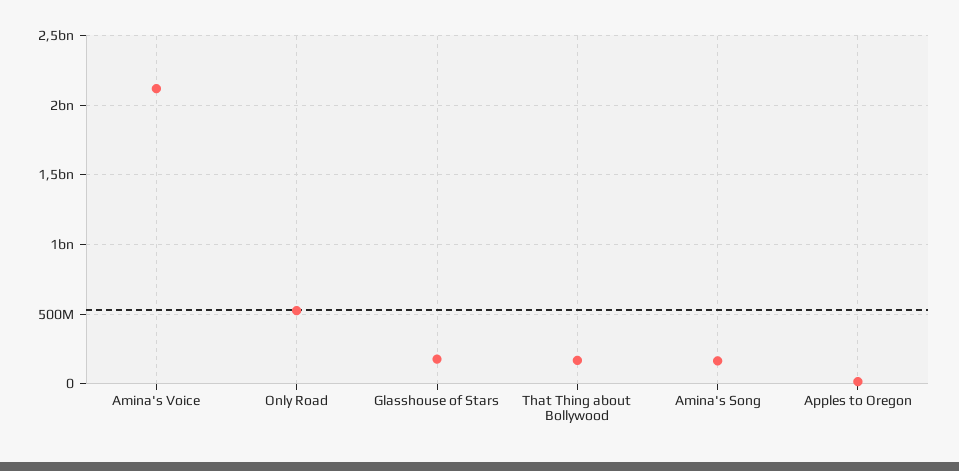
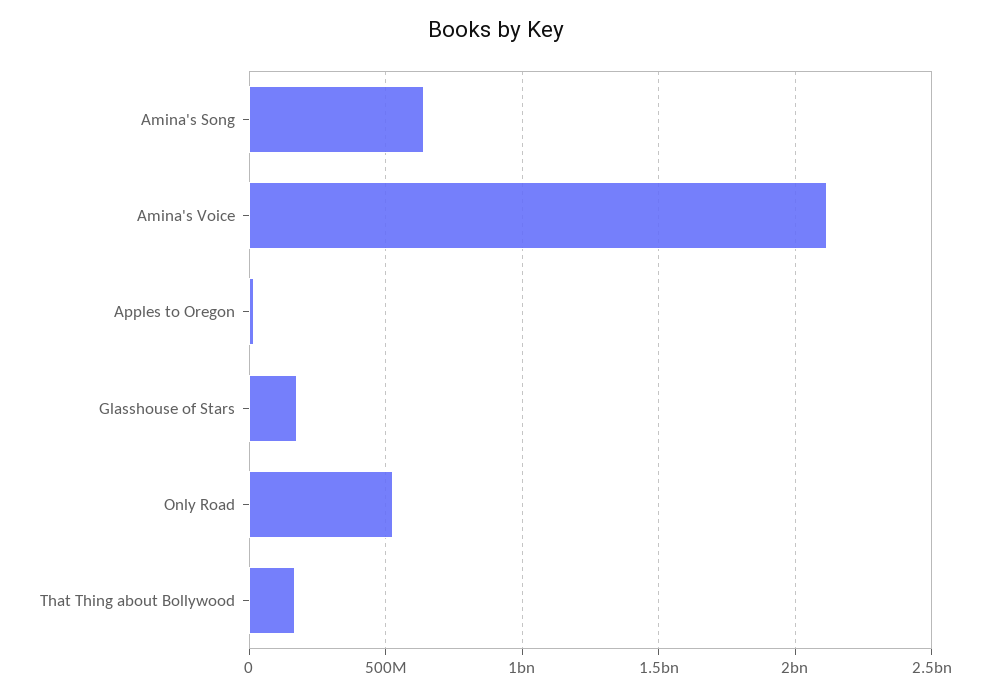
Amina's Song: 150000000 -> 650000000

